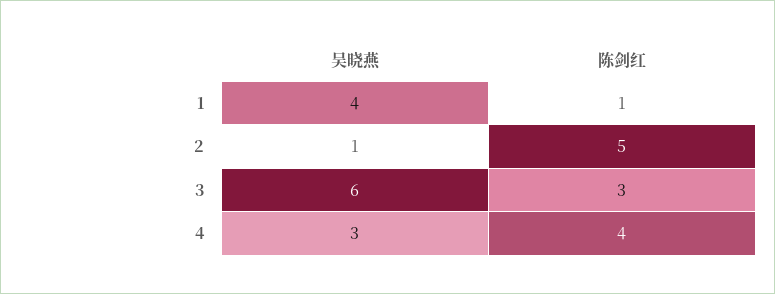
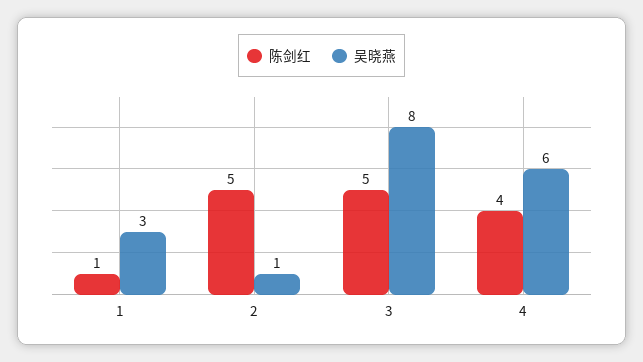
吴晓燕, 1: 4 -> 3
吴晓燕, 3: 6 -> 8
陈剑红, 3: 3 -> 5
吴晓燕, 4: 3 -> 6

